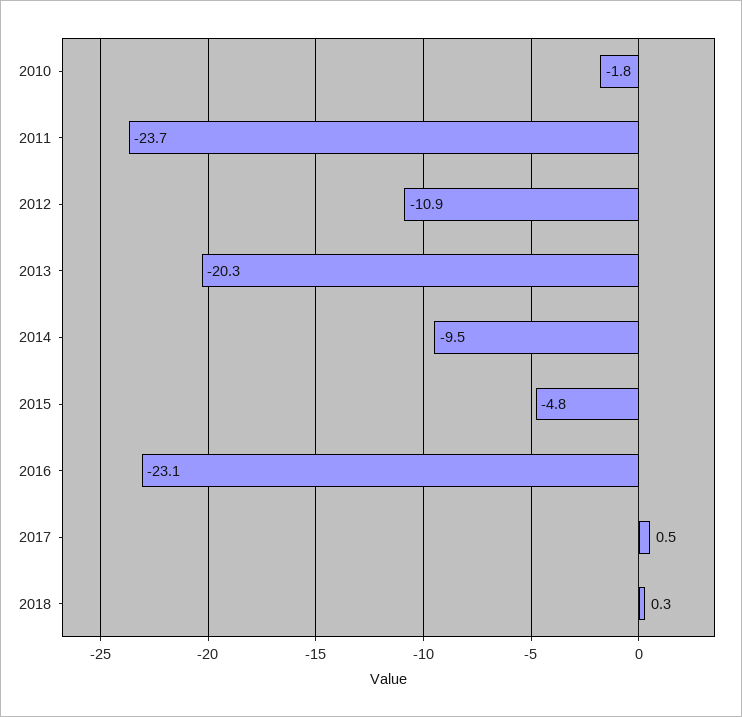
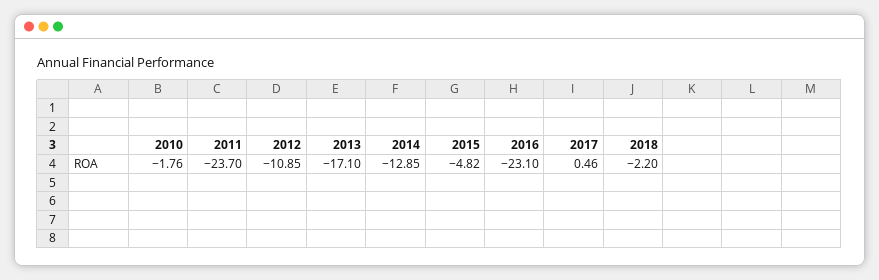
2013: -20.3 -> -17.1
2014: -9.5 -> -12.85
2018: 0.3 -> -2.2

